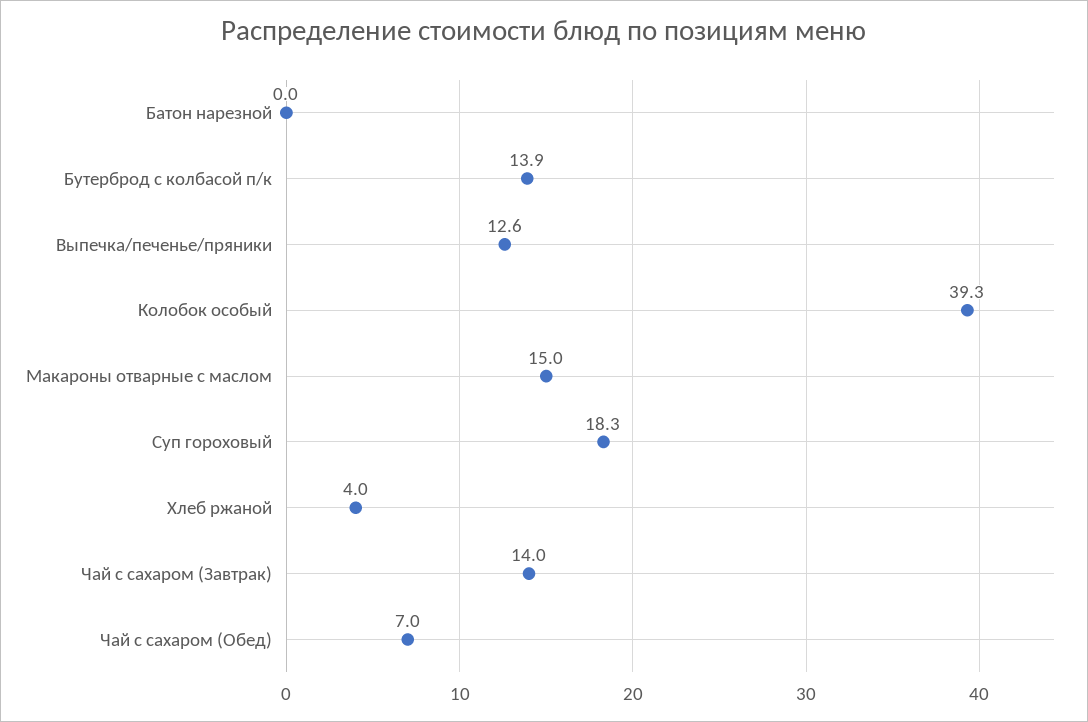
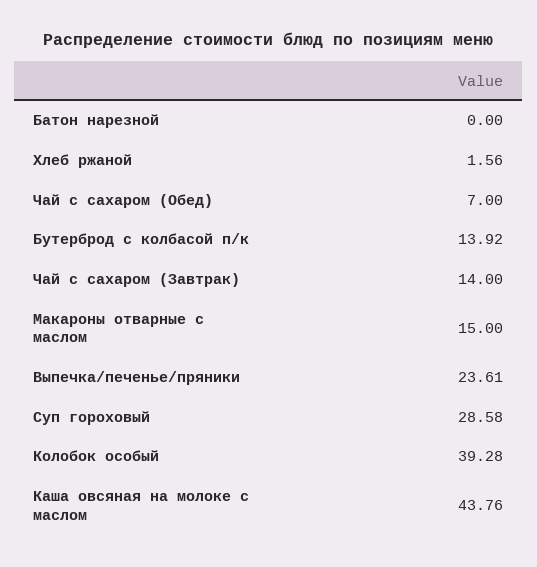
Выпечка/печенье/пряники: 12.6 -> 23.61
Суп гороховый: 18.3 -> 28.58
Хлеб ржаной: 4 -> 1.56
Каша овсяная на молоке с маслом: none -> 43.76

